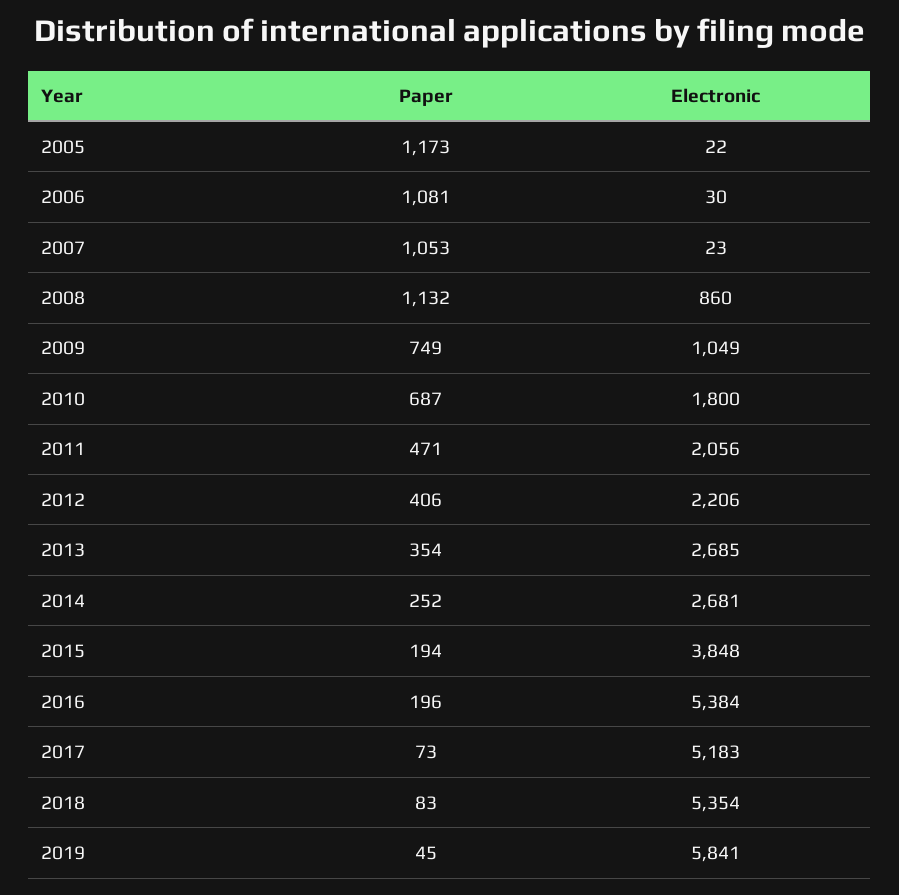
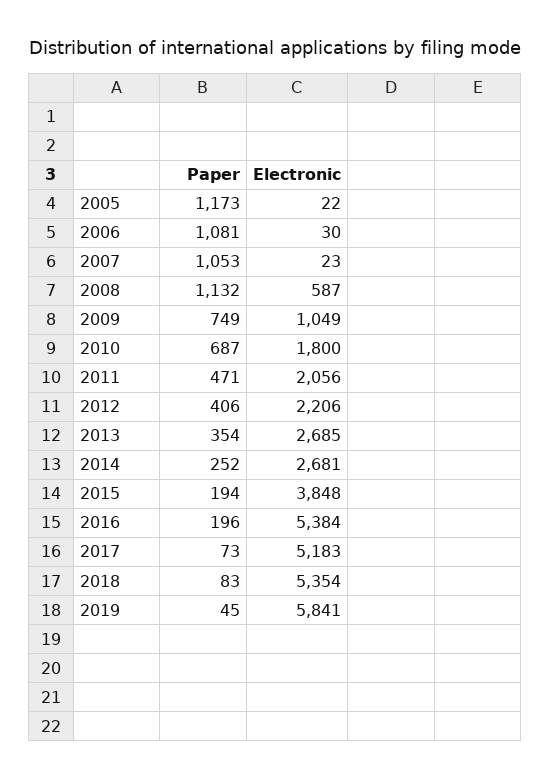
Electronic, 2008: 860 -> 587

